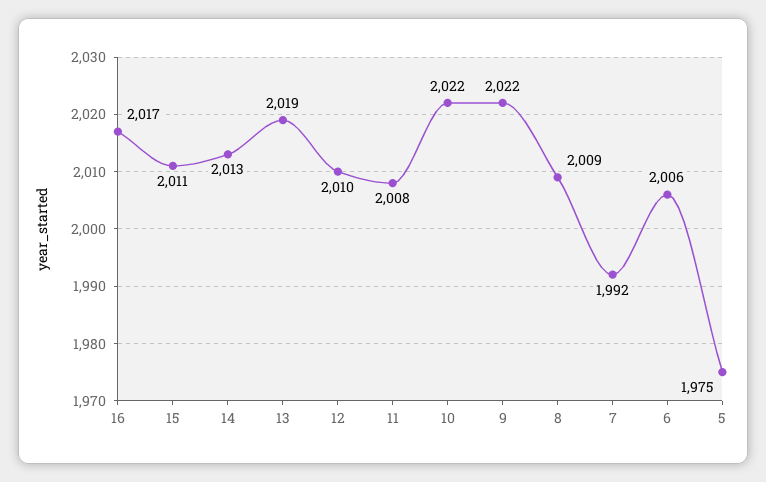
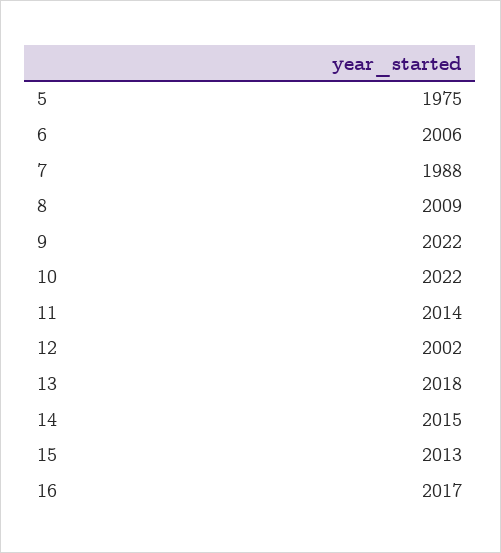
15: 2011 -> 2013
14: 2013 -> 2015
13: 2019 -> 2018
12: 2010 -> 2002
11: 2008 -> 2014
7: 1992 -> 1988

